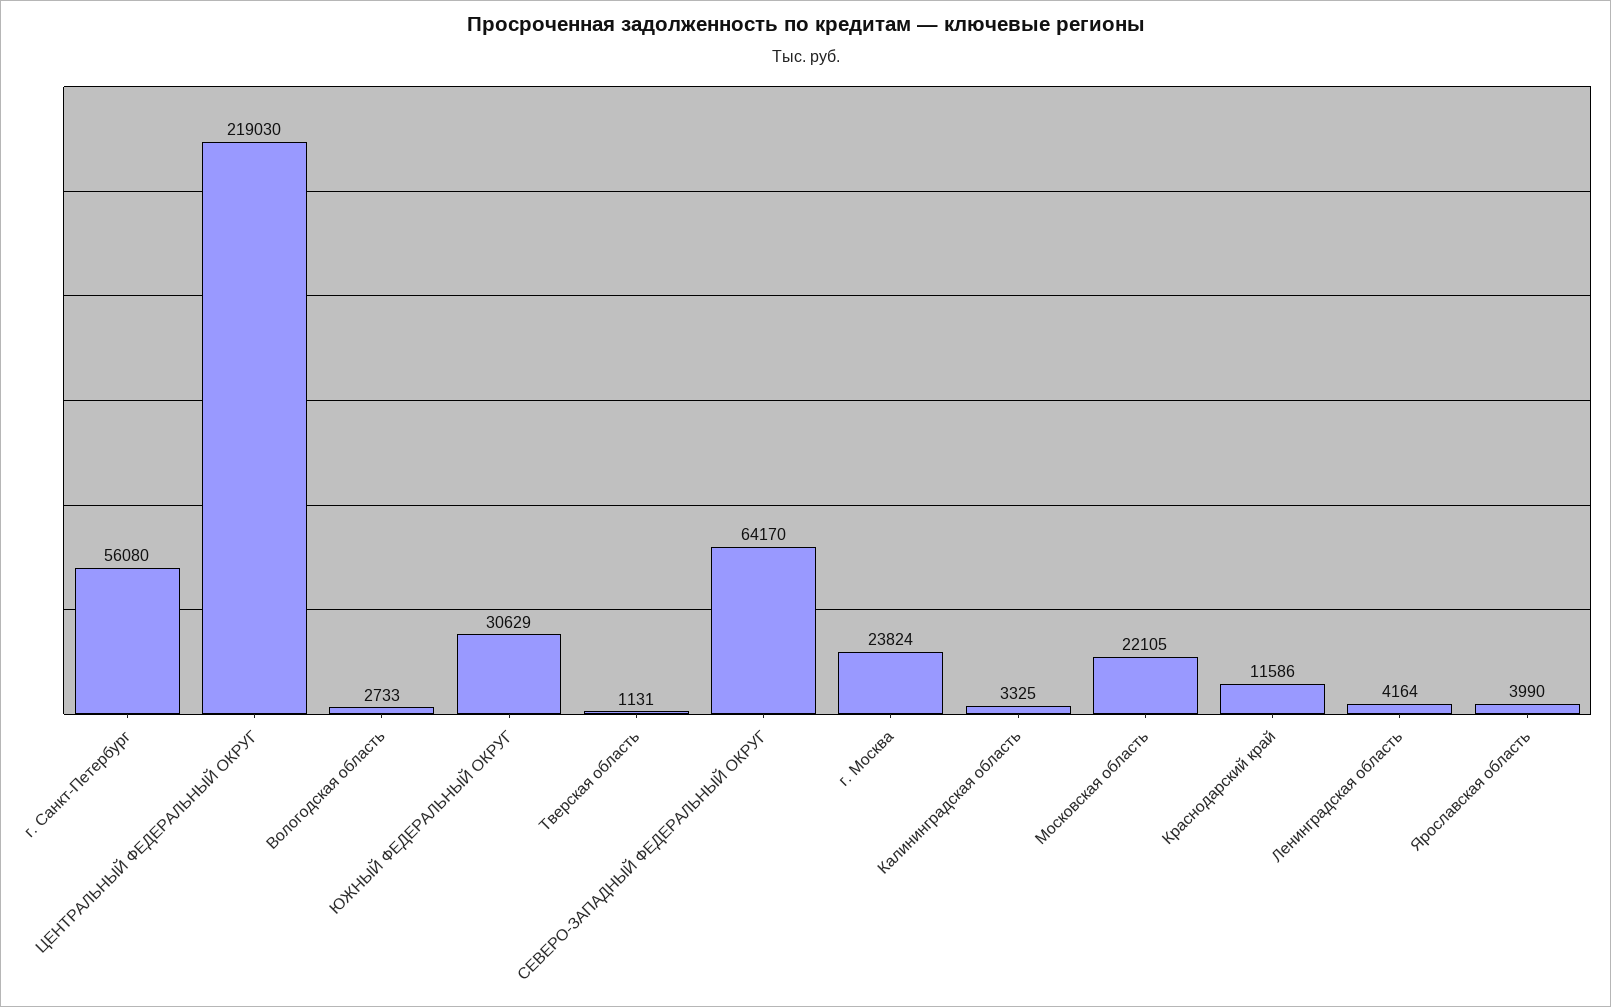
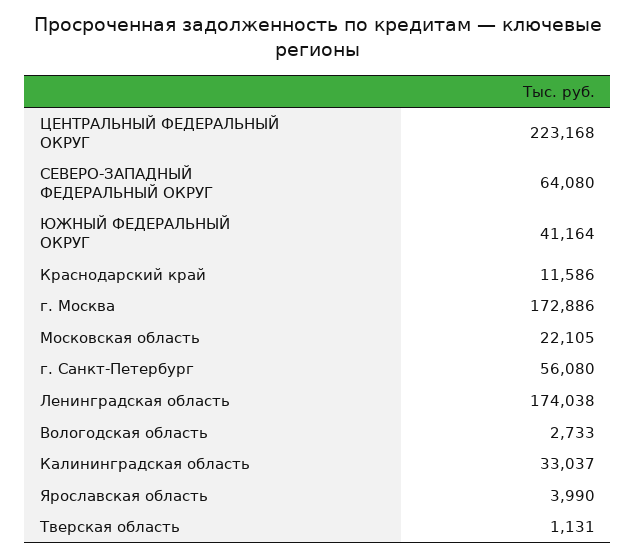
ЦЕНТРАЛЬНЫЙ ФЕДЕРАЛЬНЫЙ ОКРУГ: 219030 -> 223168
ЮЖНЫЙ ФЕДЕРАЛЬНЫЙ ОКРУГ: 30629 -> 41164
СЕВЕРО-ЗАПАДНЫЙ ФЕДЕРАЛЬНЫЙ ОКРУГ: 64170 -> 64080
г. Москва: 23824 -> 172886
Калининградская область: 3325 -> 33037
Ленинградская область: 4164 -> 174038

